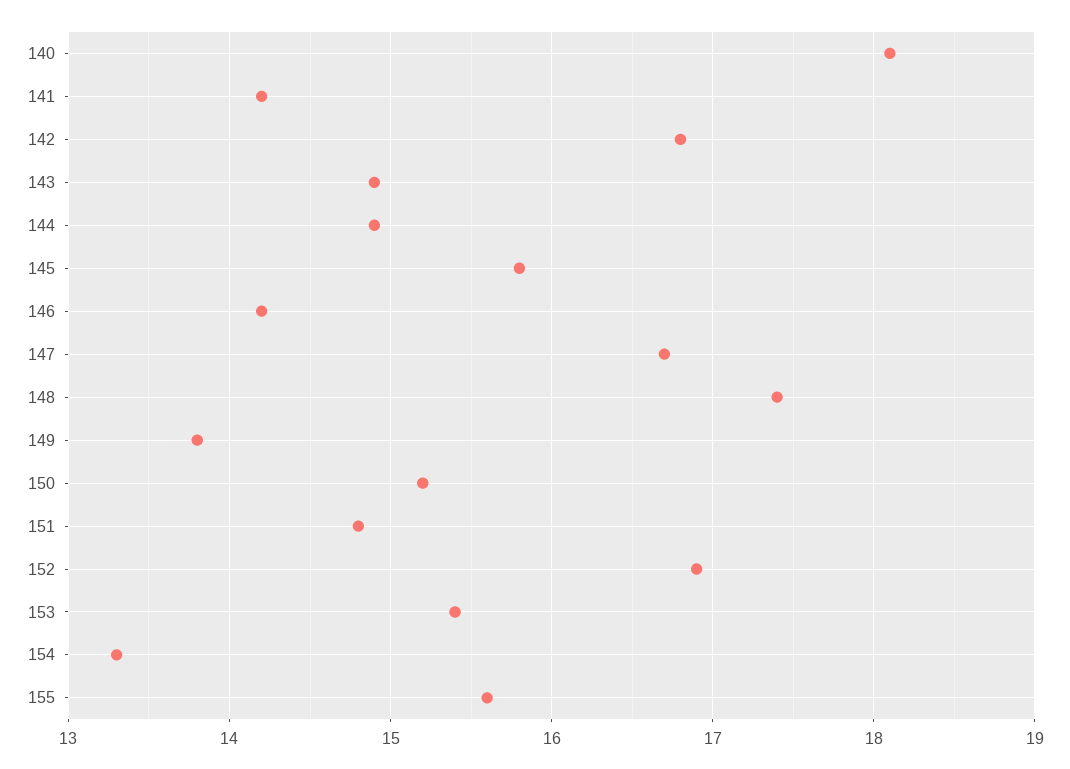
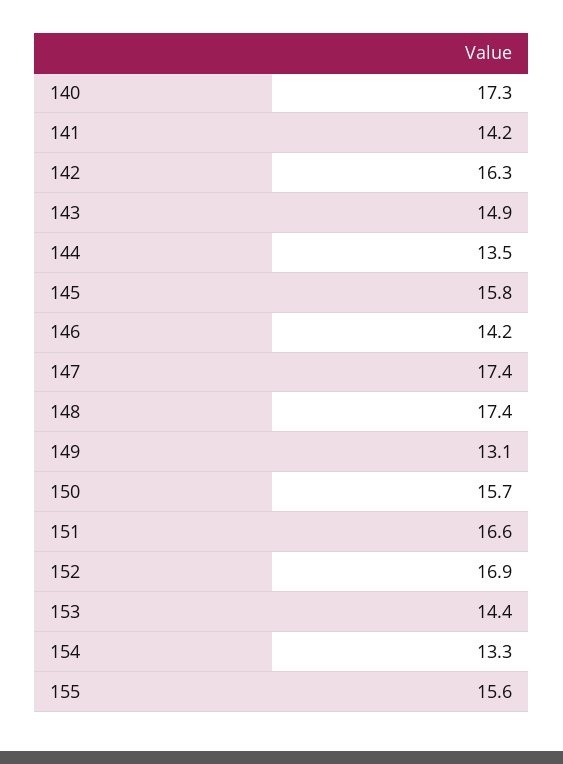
140: 18.1 -> 17.3
142: 16.8 -> 16.3
144: 14.9 -> 13.5
147: 16.7 -> 17.4
149: 13.8 -> 13.1
150: 15.2 -> 15.7
151: 14.8 -> 16.6
153: 15.4 -> 14.4

